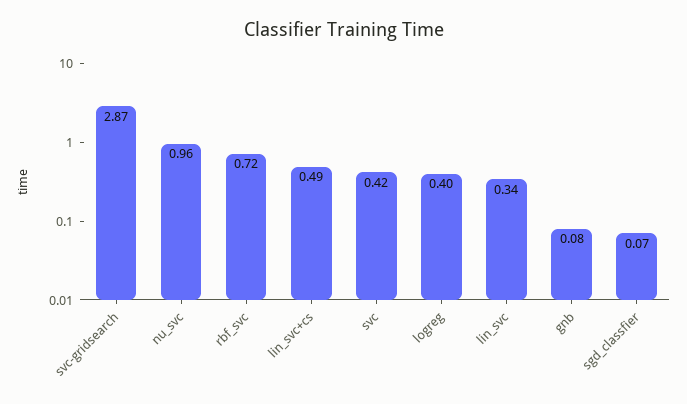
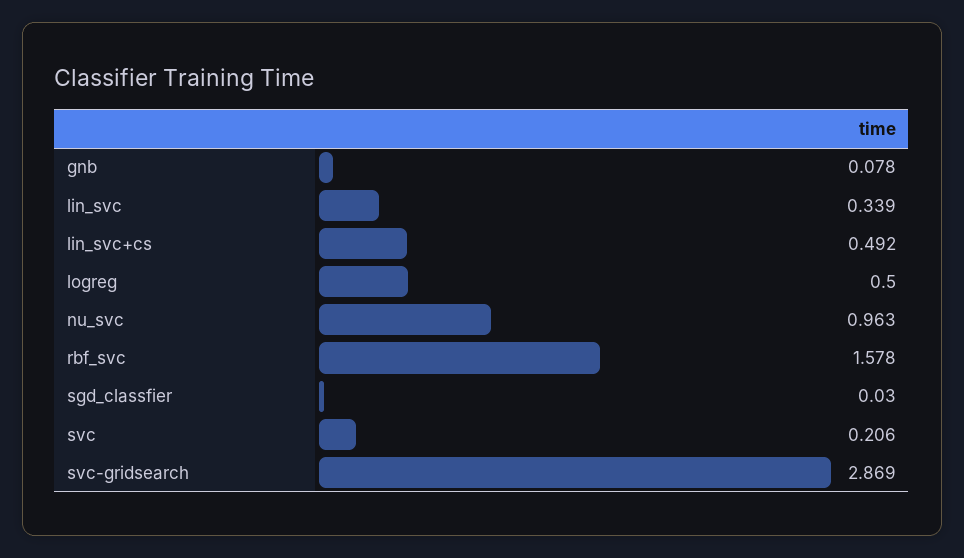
rbf_svc: 0.72 -> 1.578
svc: 0.42 -> 0.206
logreg: 0.4 -> 0.5
sgd_classfier: 0.07 -> 0.03

